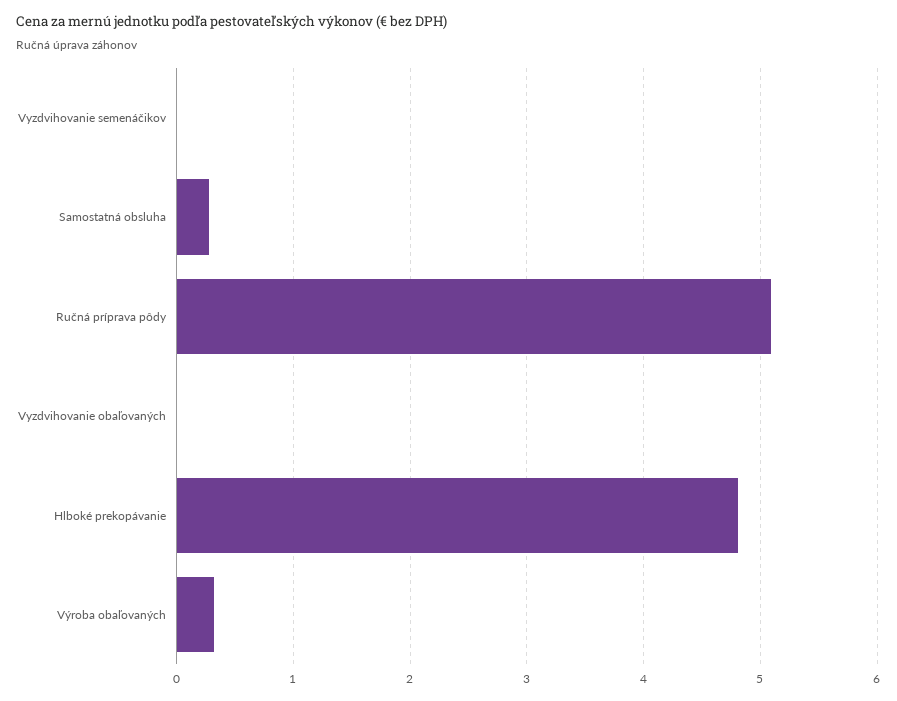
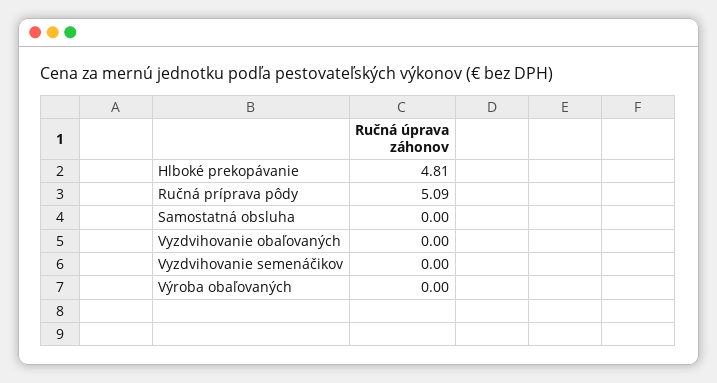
Samostatná obsluha: 0.3 -> 0
Výroba obaľovaných: 0.3 -> 0

